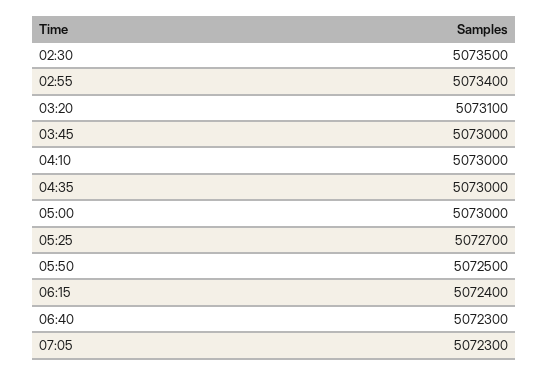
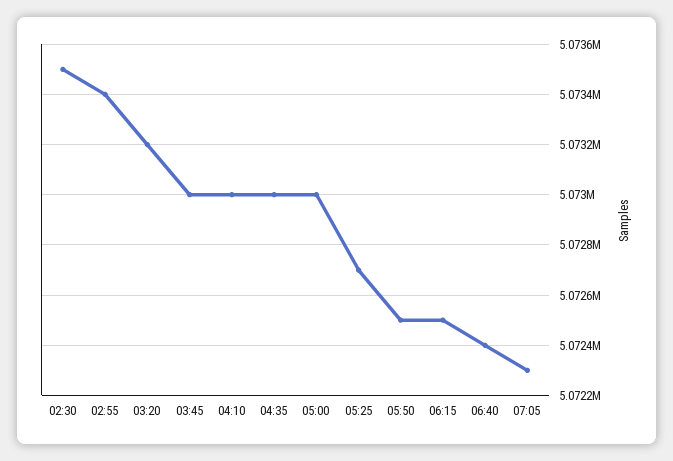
03:20: 5073100 -> 5073200
06:15: 5072400 -> 5072500
06:40: 5072300 -> 5072400

